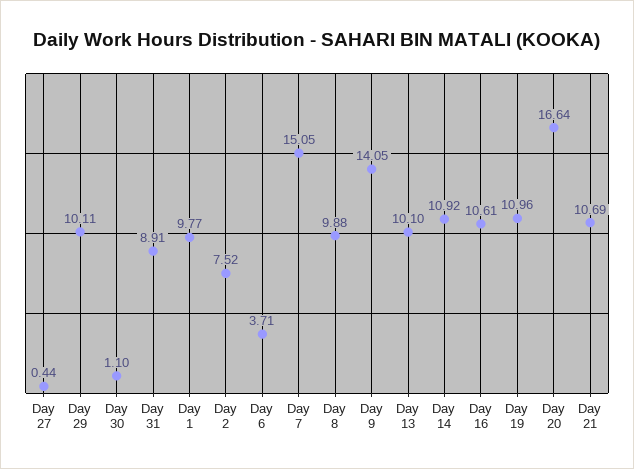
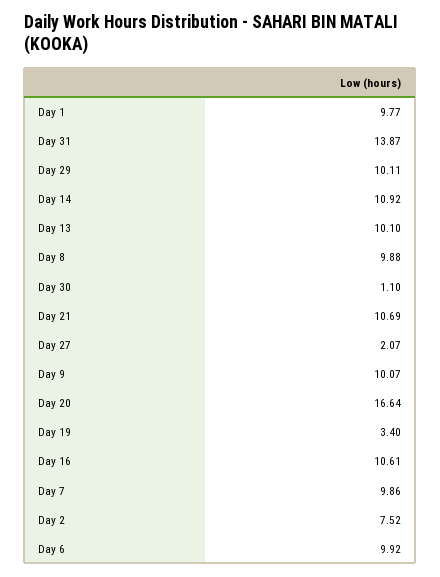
Day 27: 0.44 -> 2.07
Day 31: 8.91 -> 13.87
Day 6: 3.71 -> 9.92
Day 7: 15.05 -> 9.86
Day 9: 14.05 -> 10.07
Day 19: 10.96 -> 3.4

